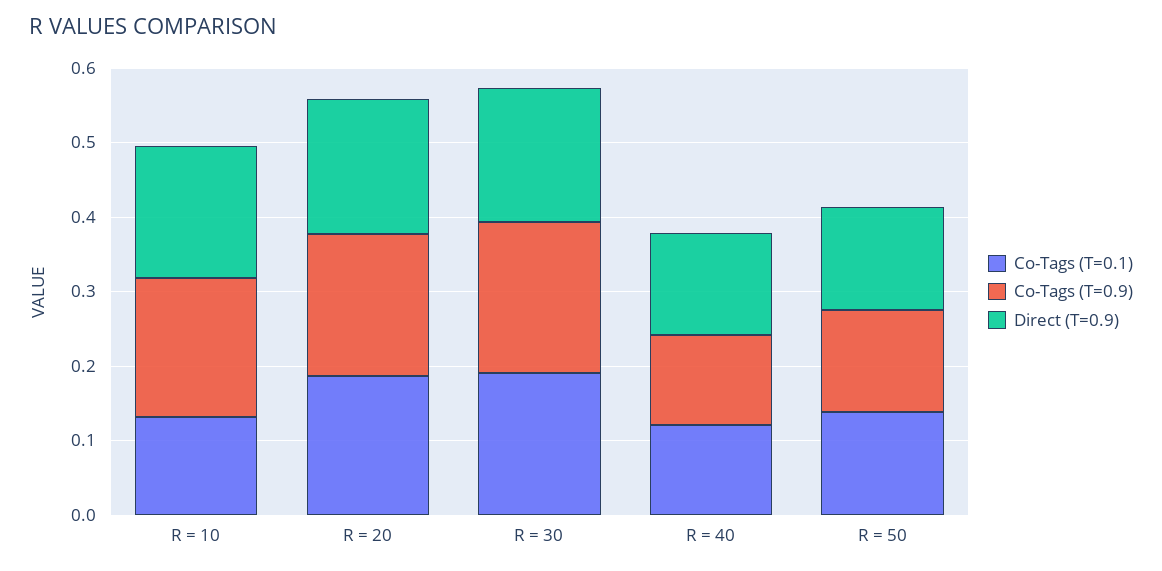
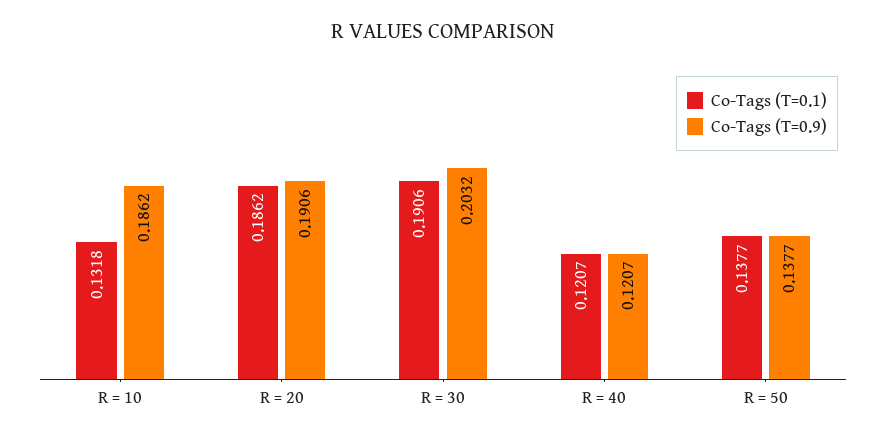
Direct (T=0.9), R = 10: 0.18 -> none
Direct (T=0.9), R = 20: 0.18 -> none
Direct (T=0.9), R = 30: 0.18 -> none
Direct (T=0.9), R = 40: 0.14 -> none
Direct (T=0.9), R = 50: 0.14 -> none

